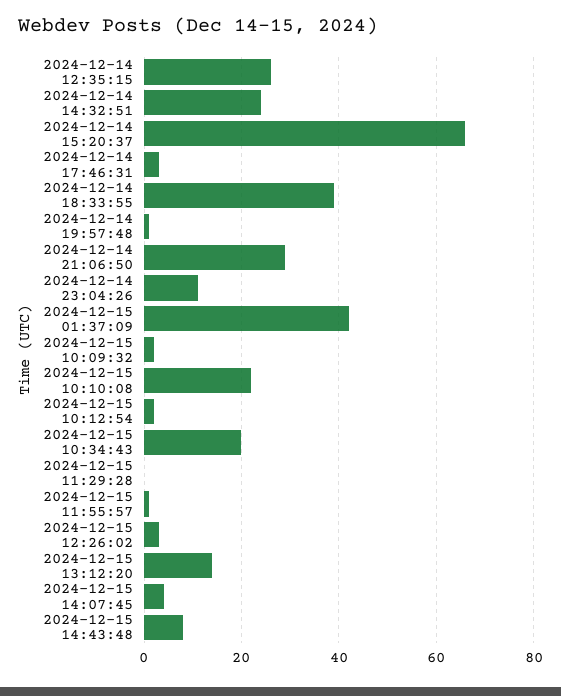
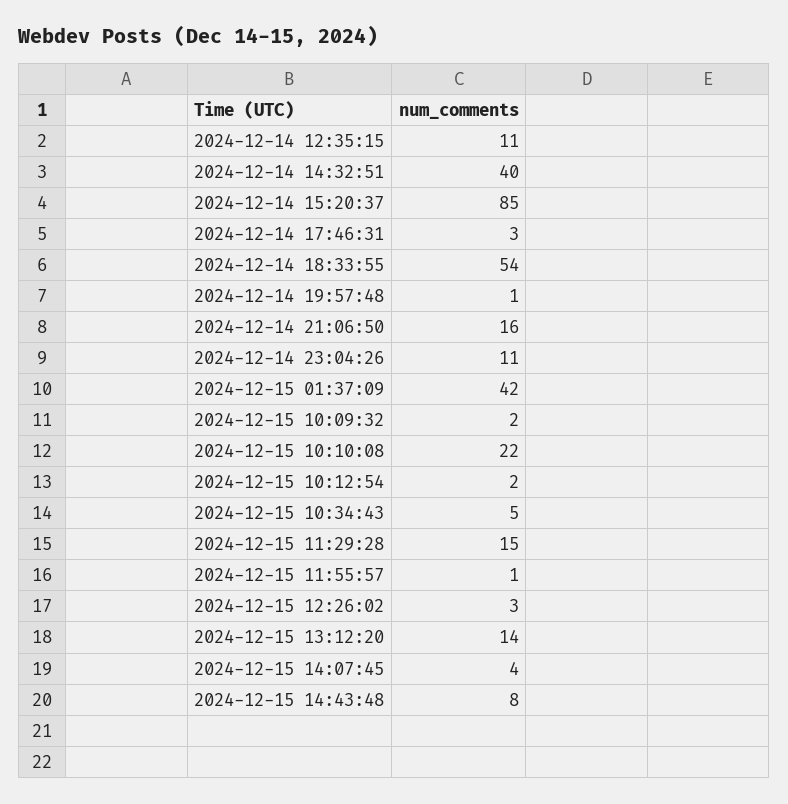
2024-12-14 12:35:15: 25 -> 11
2024-12-14 14:32:51: 25 -> 40
2024-12-14 15:20:37: 65 -> 85
2024-12-14 18:33:55: 40 -> 54
2024-12-14 21:06:50: 30 -> 16
2024-12-15 10:34:43: 20 -> 5
2024-12-15 11:29:28: 0 -> 15

